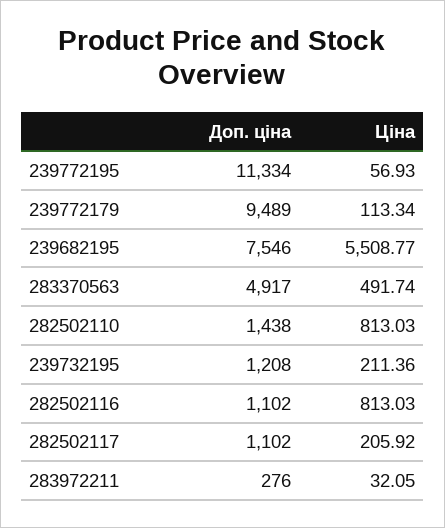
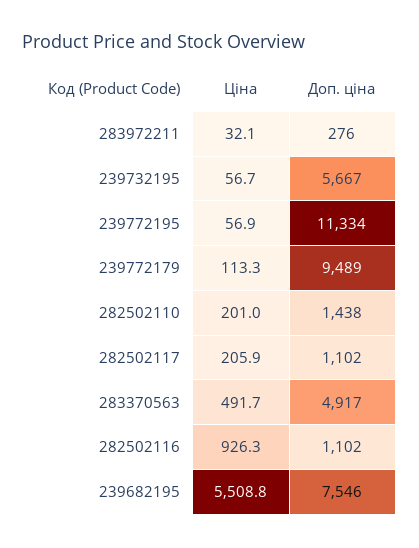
Ціна, 282502110: 813.03 -> 201
Доп. ціна, 239732195: 1208 -> 5667
Ціна, 239732195: 211.36 -> 56.7
Ціна, 282502116: 813.03 -> 926.3

